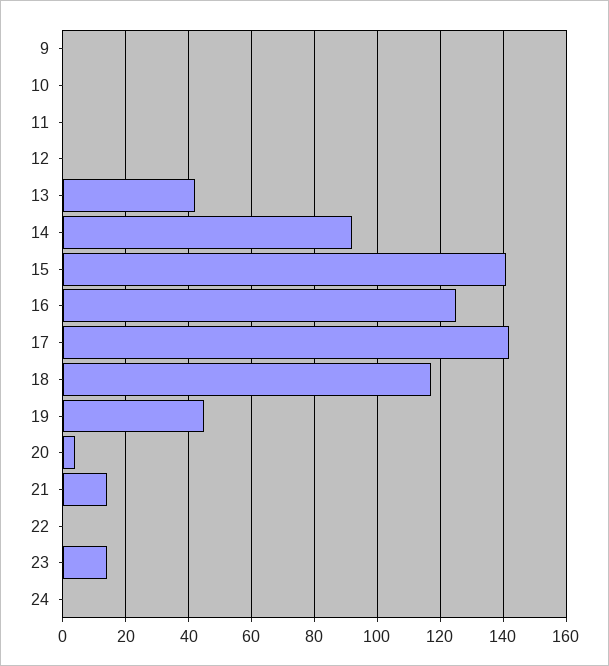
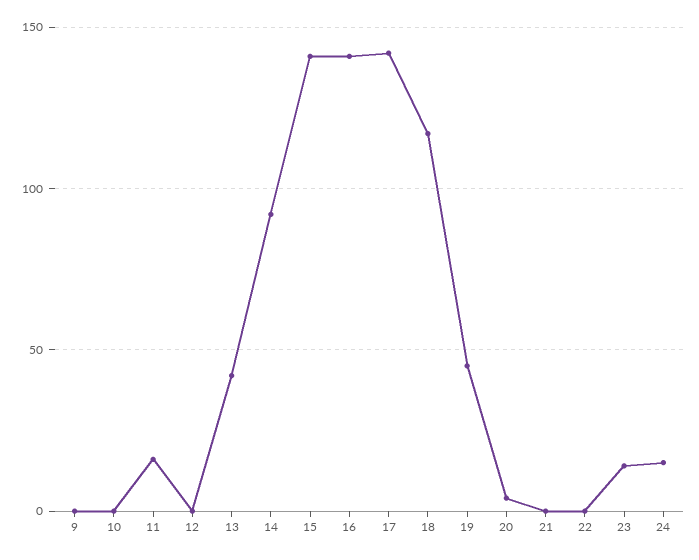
11: 0 -> 15
16: 125 -> 140
21: 15 -> 0
24: 0 -> 15

